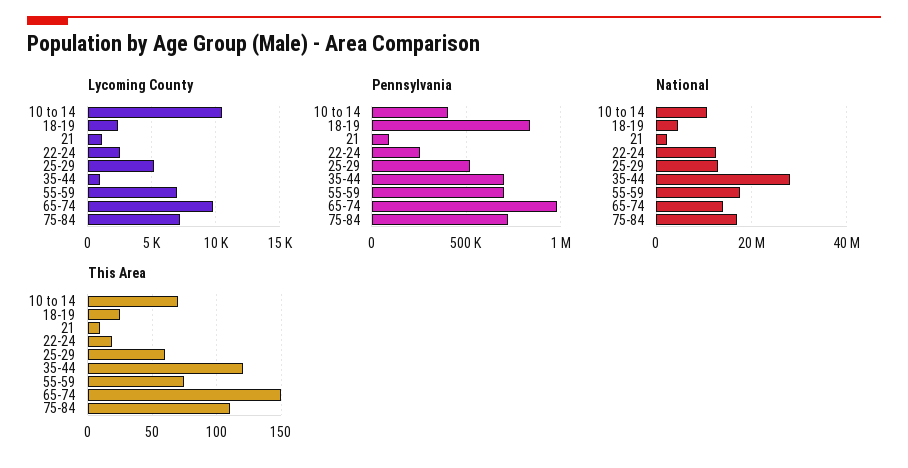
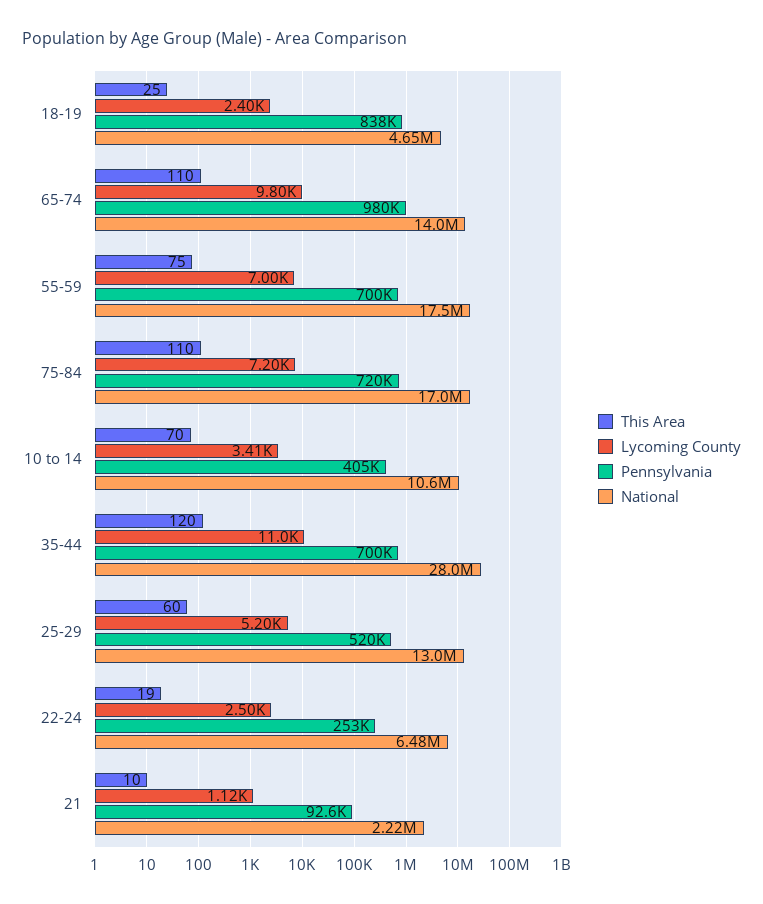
Lycoming County, 10 to 14: 10500 -> 3410
Lycoming County, 35-44: 1000 -> 11000
National, 22-24: 12000000 -> 6480000
This Area, 65-74: 150 -> 110

